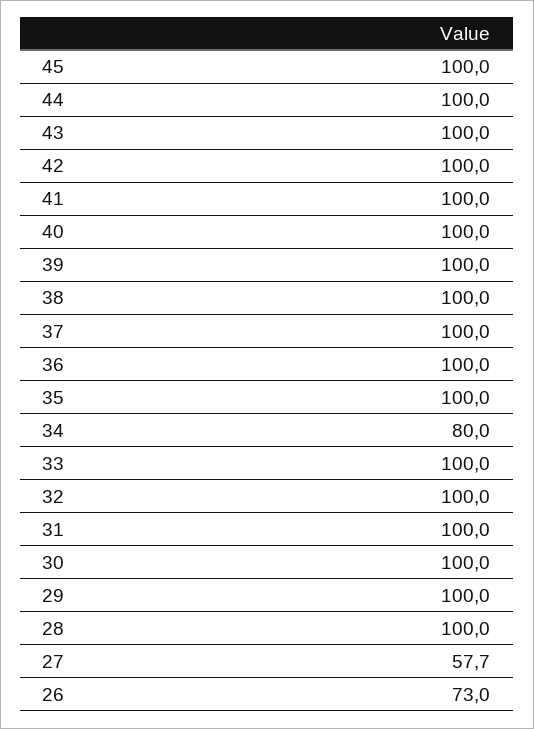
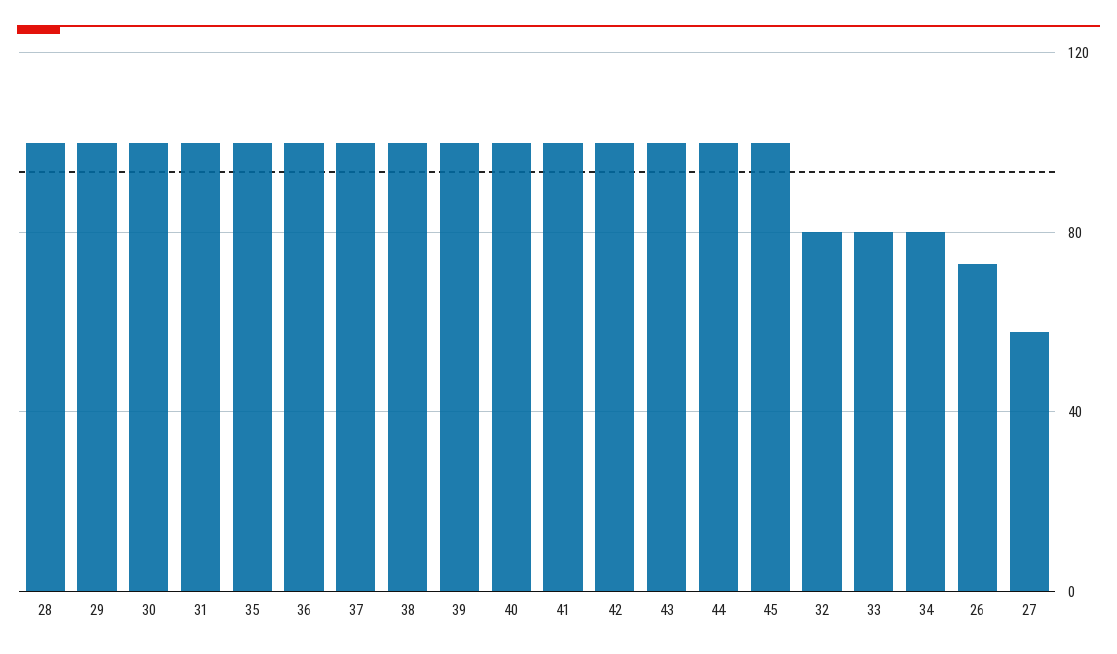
33: 100 -> 80
32: 100 -> 80

